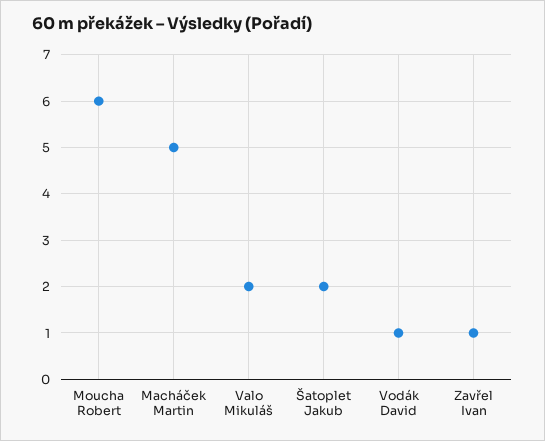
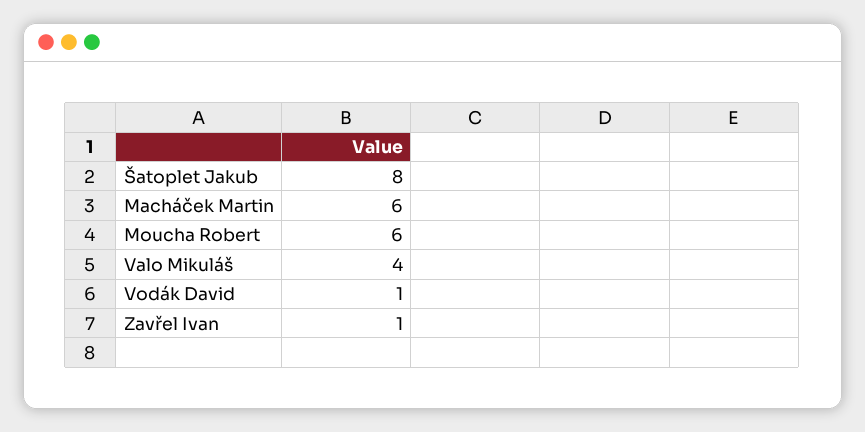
Macháček Martin: 5 -> 6
Valo Mikuláš: 2 -> 4
Šatoplet Jakub: 2 -> 8

